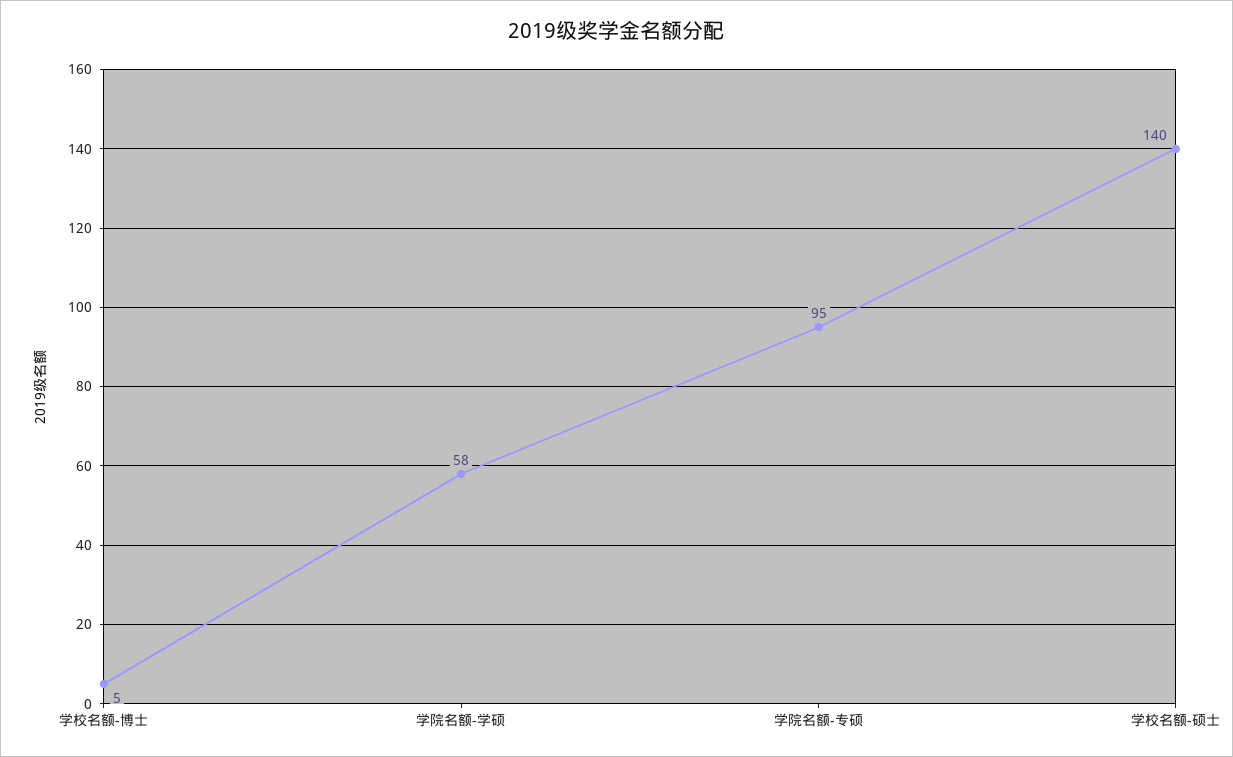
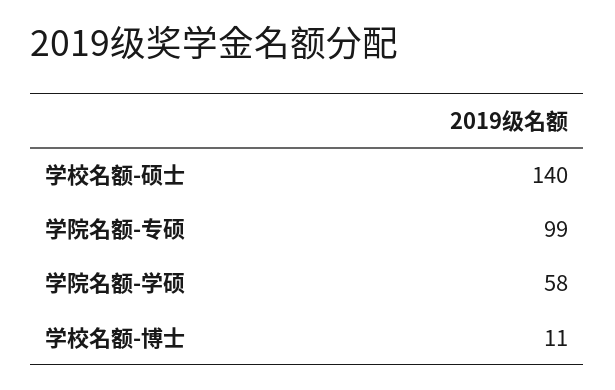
学校名额-博士: 5 -> 11
学院名额-专硕: 95 -> 99

